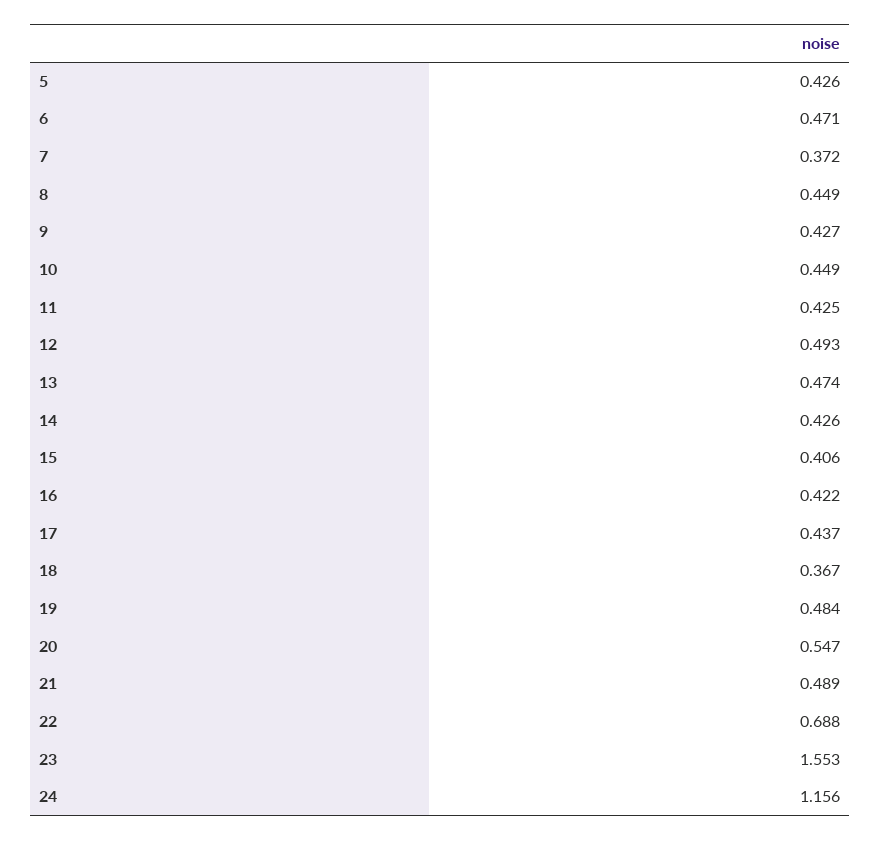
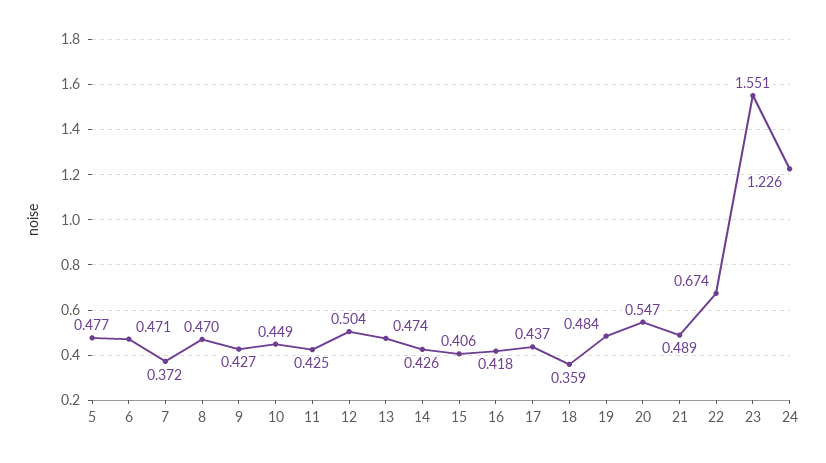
5: 0.426 -> 0.477
8: 0.449 -> 0.47
12: 0.493 -> 0.504
16: 0.422 -> 0.418
18: 0.367 -> 0.359
22: 0.688 -> 0.674
23: 1.553 -> 1.551
24: 1.156 -> 1.226

